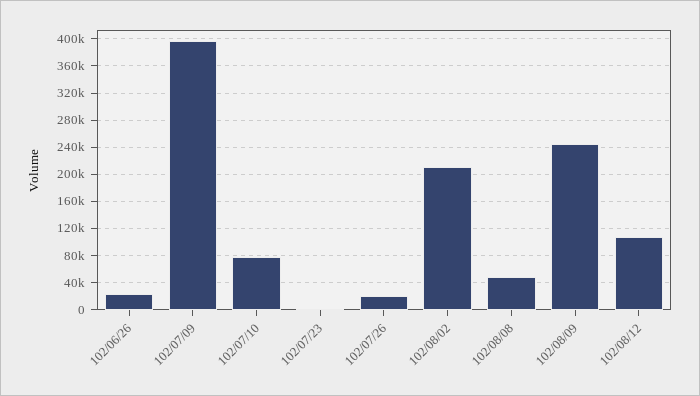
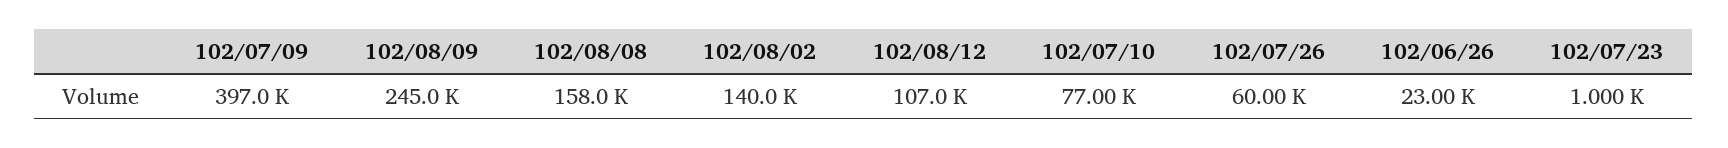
102/07/26: 20000 -> 60000
102/08/02: 210000 -> 140000
102/08/08: 50000 -> 158000

